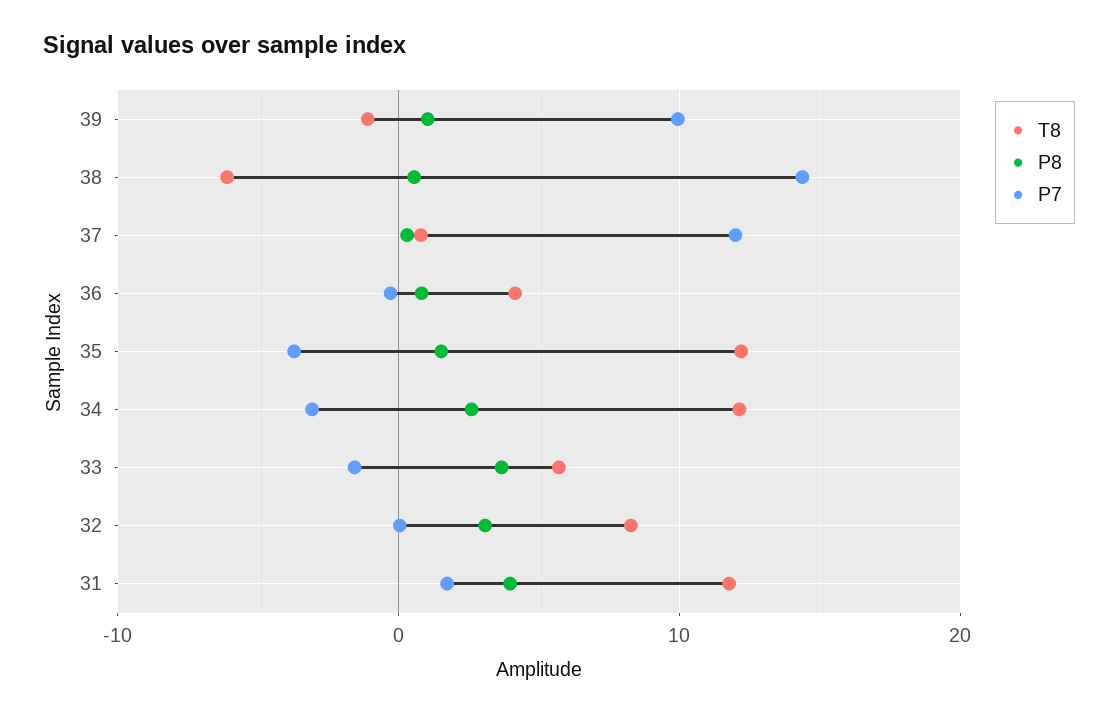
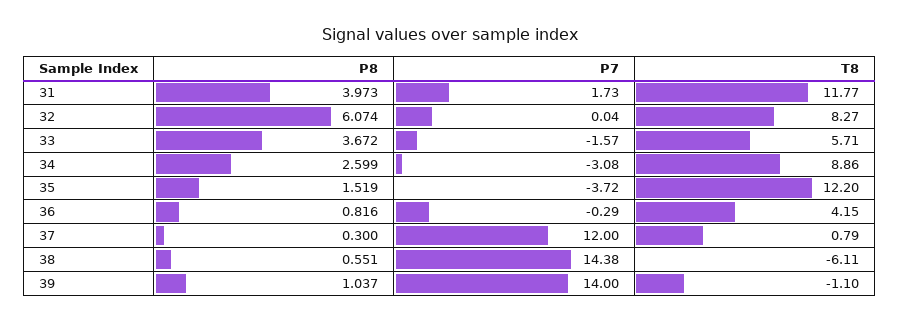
P7, 39: 10 -> 14
T8, 34: 12 -> 8.86
P8, 32: 3 -> 6.074

